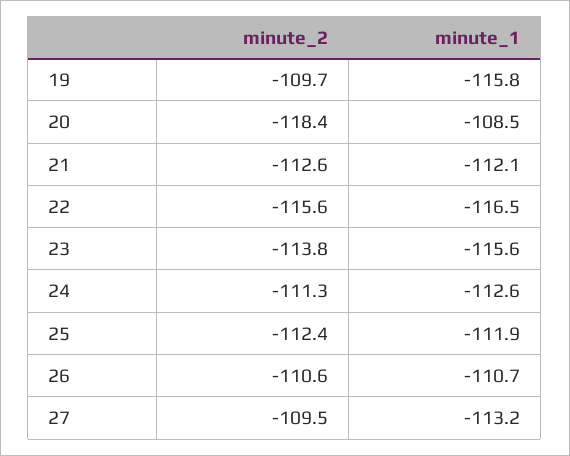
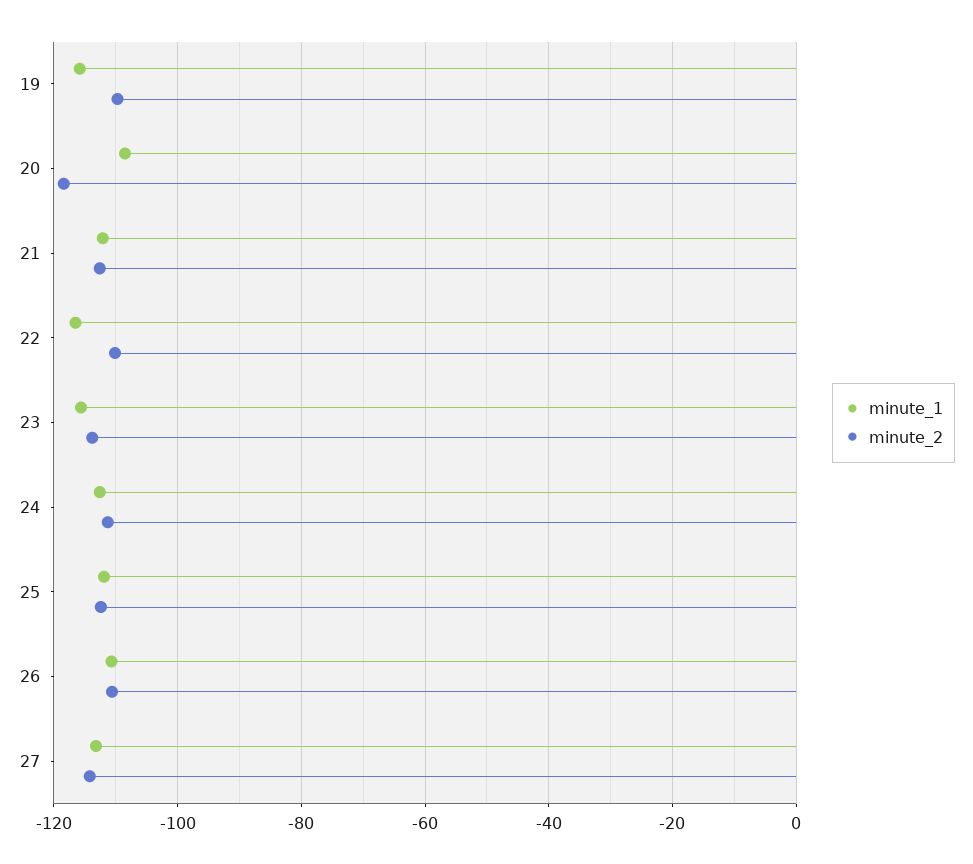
minute_2, 22: -115.6 -> -110
minute_2, 27: -109.5 -> -114

